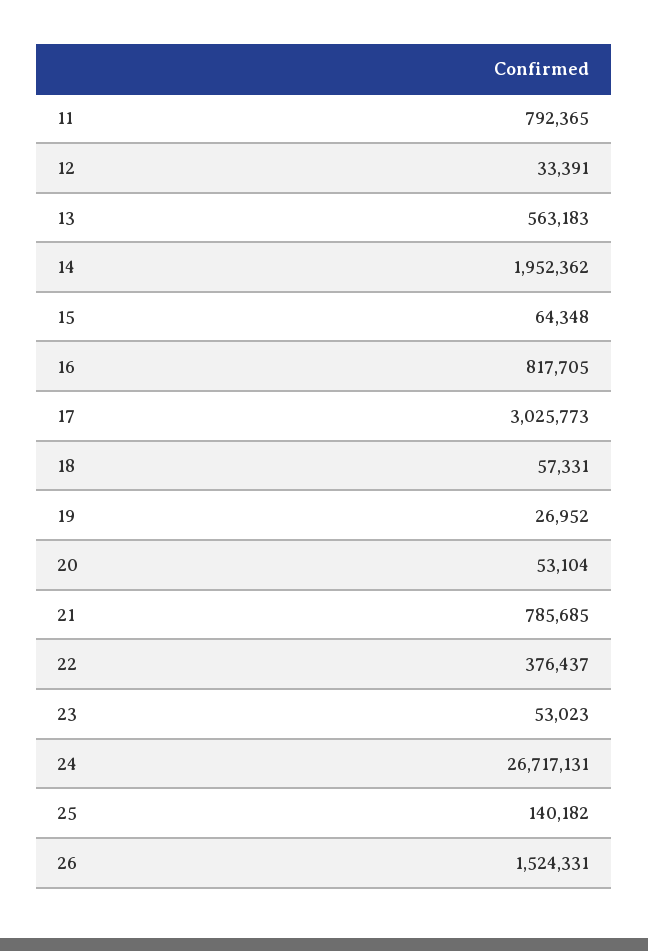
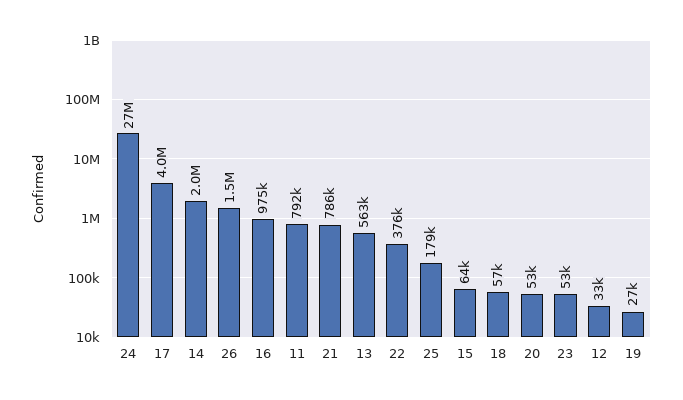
16: 817705 -> 975000
17: 3025773 -> 4000000
25: 140182 -> 179000

